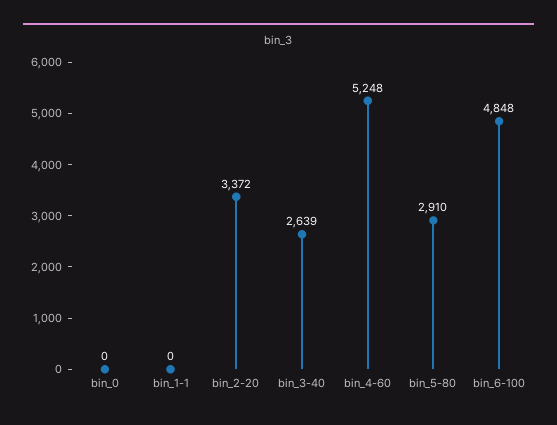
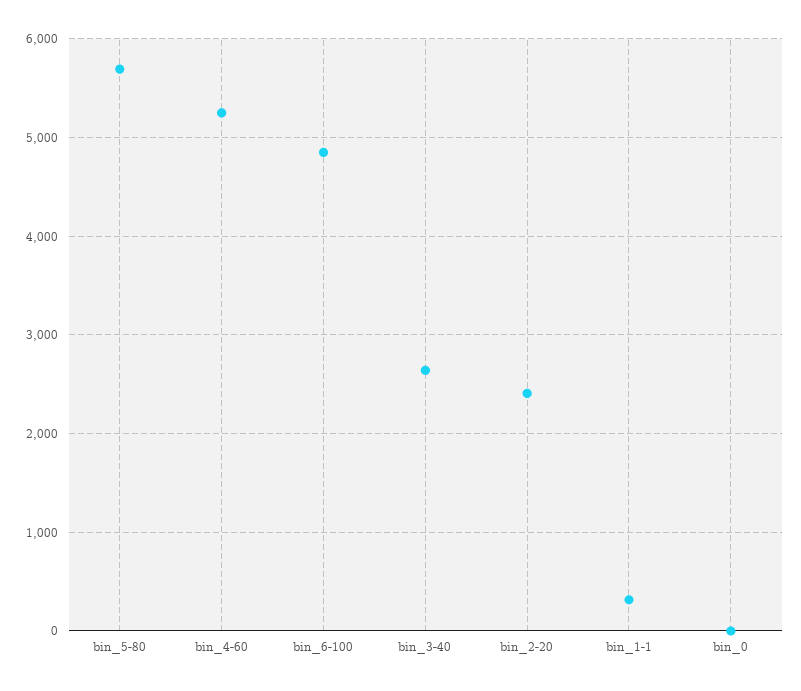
bin_1-1: 0 -> 300
bin_2-20: 3372 -> 2400
bin_5-80: 2910 -> 5700

